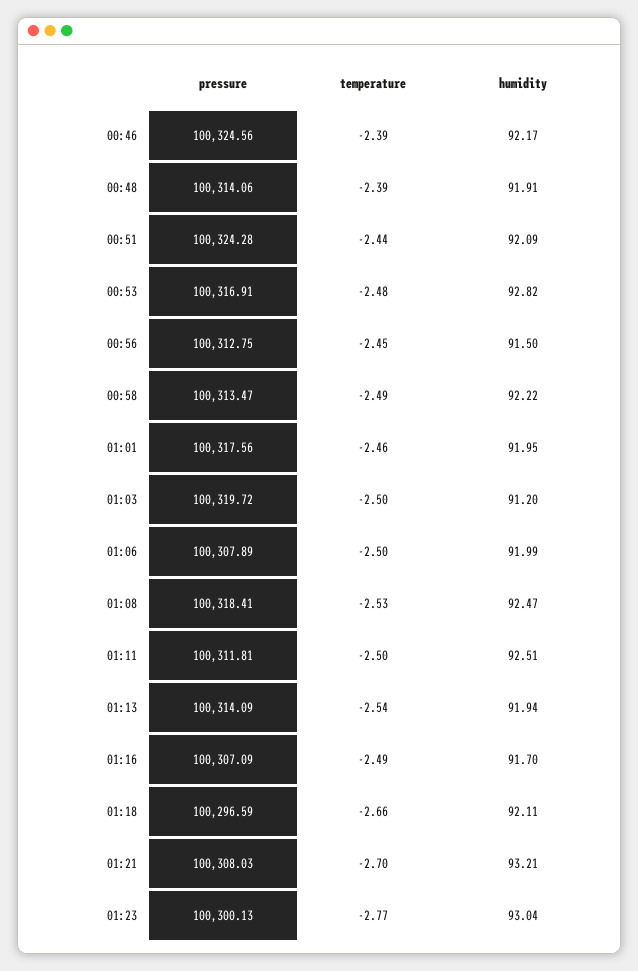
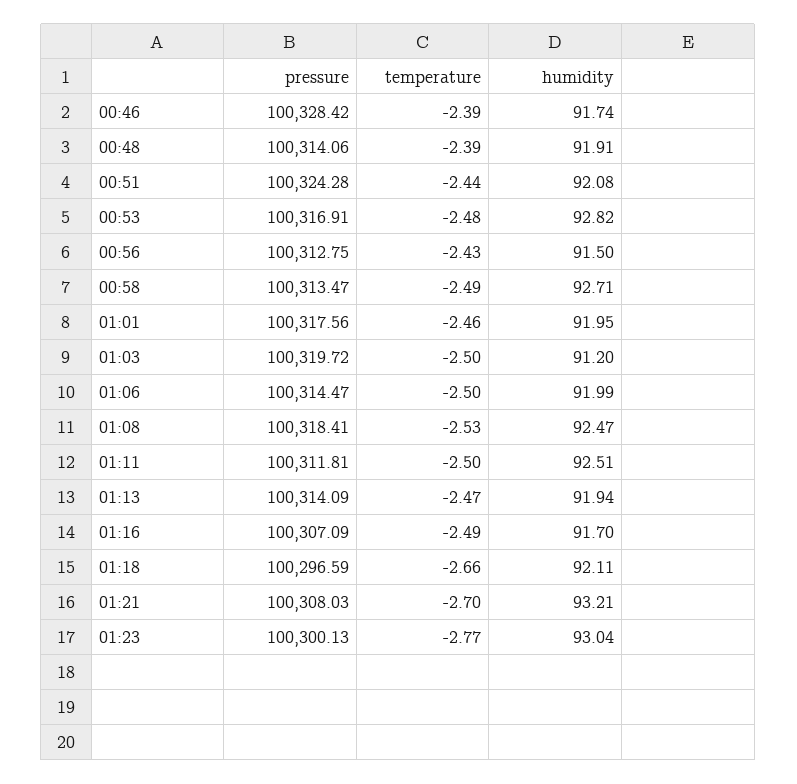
pressure, 00:46: 100324.56 -> 100328.42
humidity, 00:46: 92.17 -> 91.74
humidity, 00:51: 92.09 -> 92.08
temperature, 00:56: -2.45 -> -2.43
humidity, 00:58: 92.22 -> 92.71
pressure, 01:06: 100307.89 -> 100314.47
temperature, 01:13: -2.54 -> -2.47

